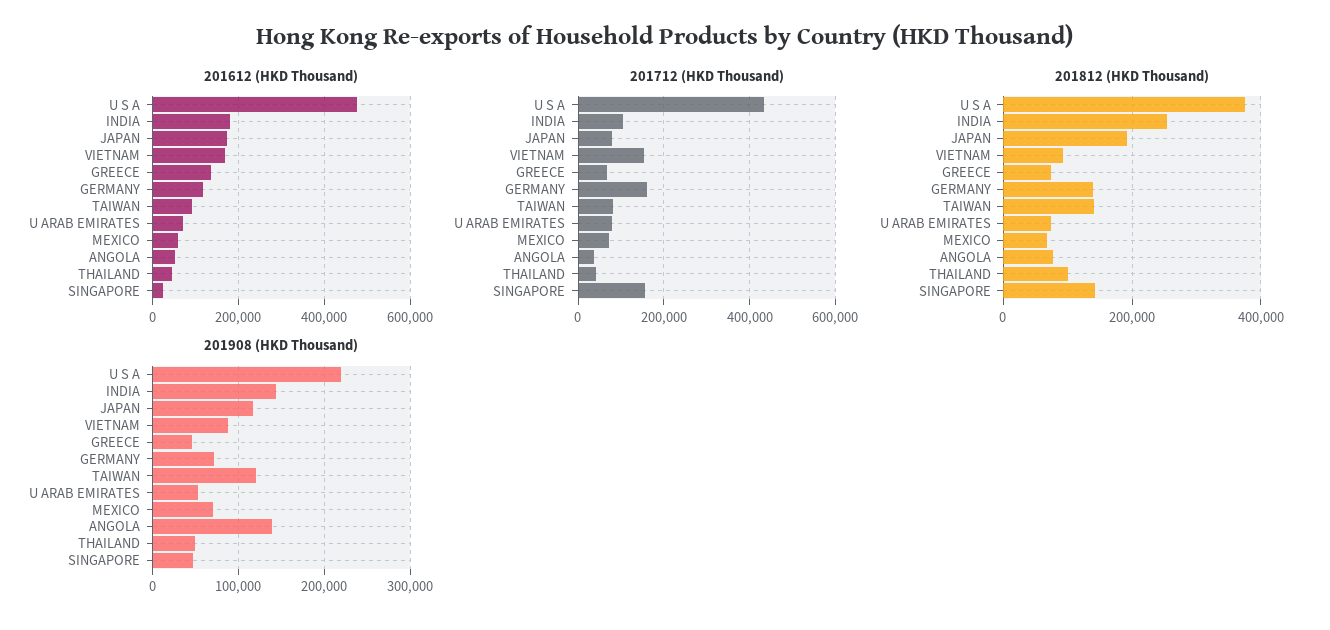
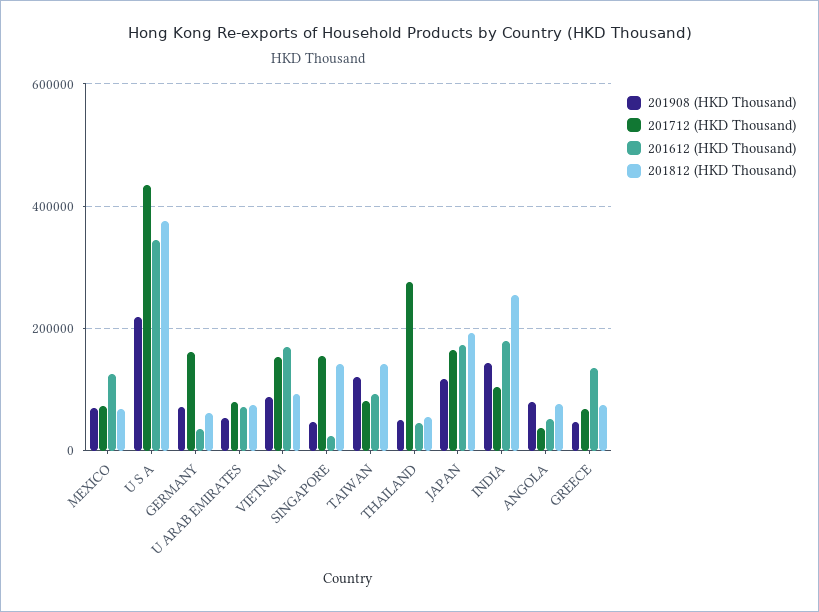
201612 (HKD Thousand), U S A: 480000 -> 340000
201612 (HKD Thousand), GERMANY: 120000 -> 40000
201612 (HKD Thousand), MEXICO: 60000 -> 120000
201712 (HKD Thousand), JAPAN: 80000 -> 160000
201712 (HKD Thousand), THAILAND: 40000 -> 280000
201812 (HKD Thousand), GERMANY: 140000 -> 60000
201812 (HKD Thousand), THAILAND: 100000 -> 60000
201908 (HKD Thousand), ANGOLA: 140000 -> 80000

